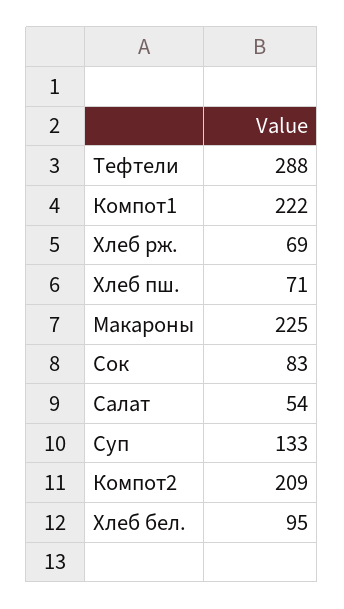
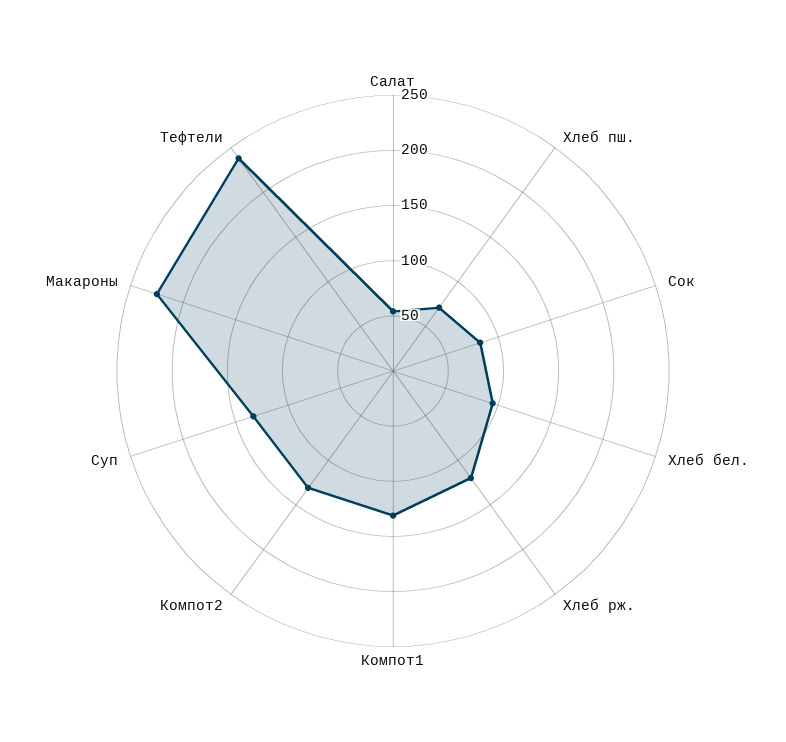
Тефтели: 288 -> 240
Компот1: 222 -> 130
Хлеб рж.: 69 -> 120
Компот2: 209 -> 130

